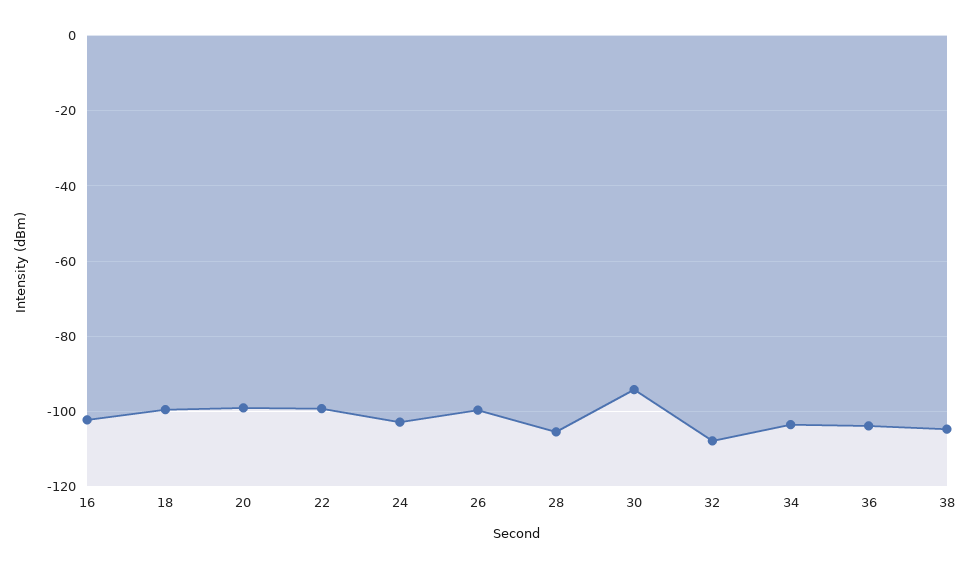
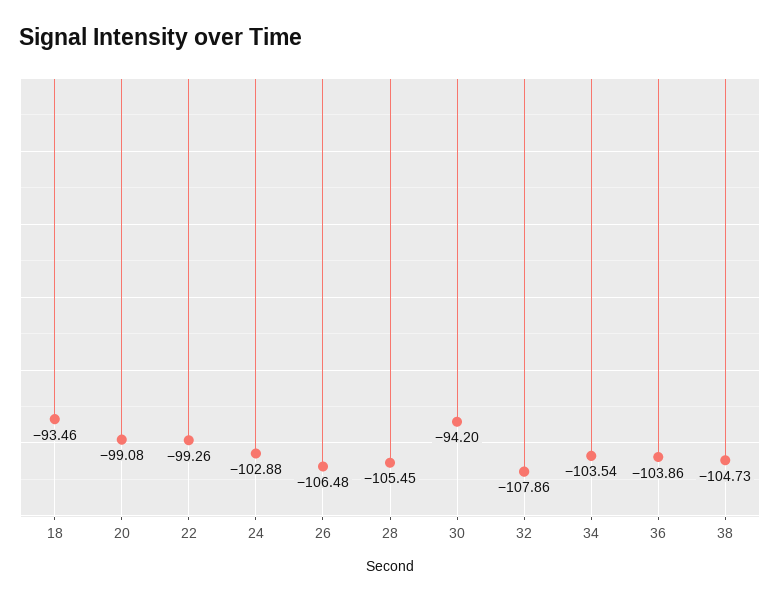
16: -102 -> none
18: -100 -> -93.46
26: -100 -> -106.48

